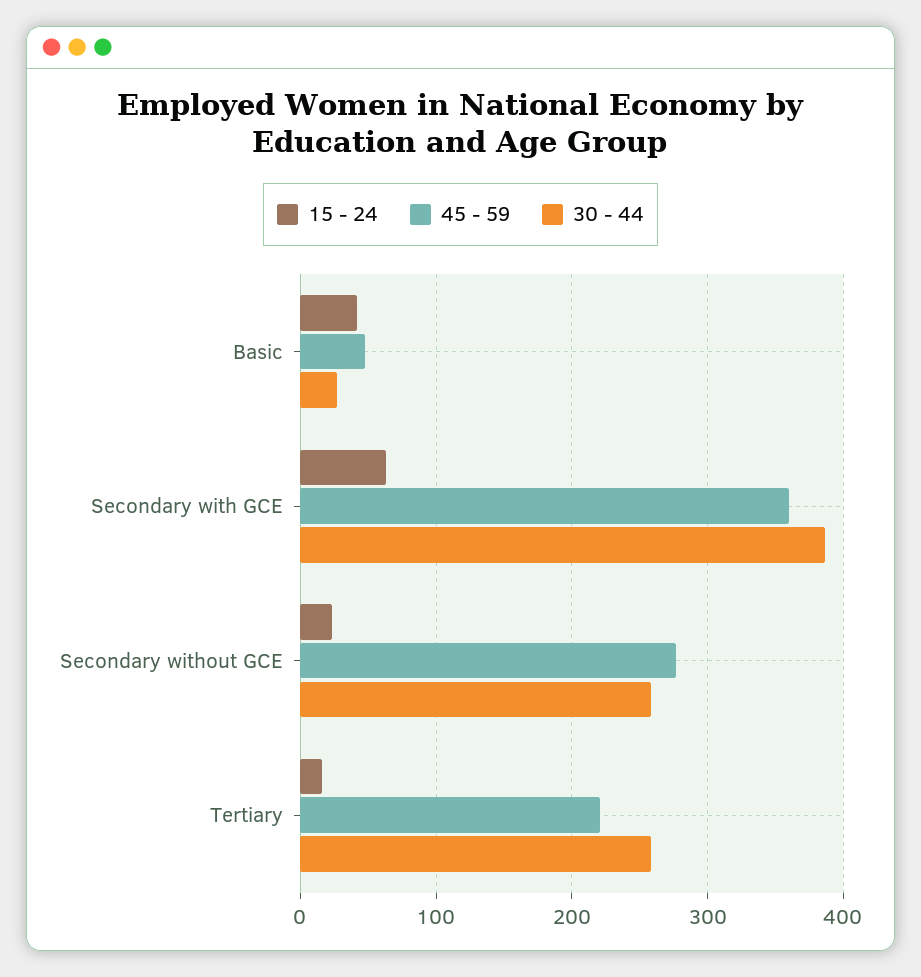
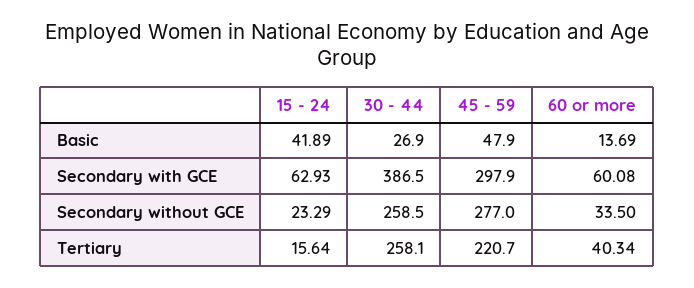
45 - 59, Secondary with GCE: 360 -> 297.9
60 or more, Basic: none -> 13.69
60 or more, Secondary with GCE: none -> 60.08
60 or more, Secondary without GCE: none -> 33.5
60 or more, Tertiary: none -> 40.34

